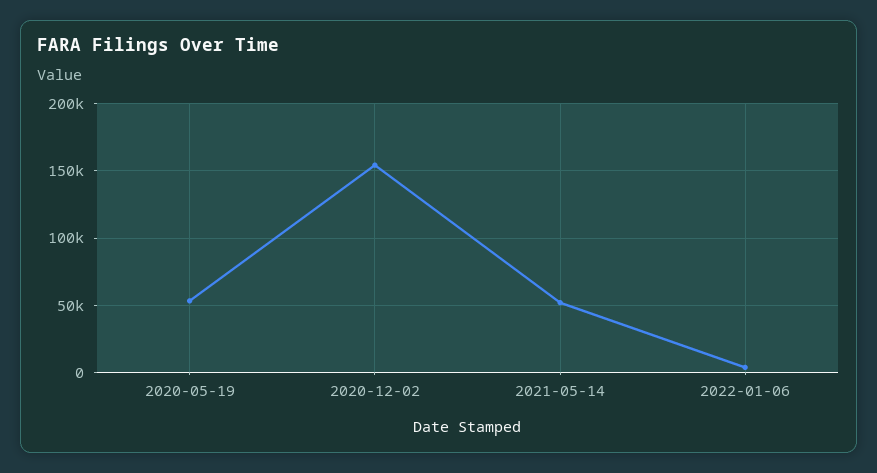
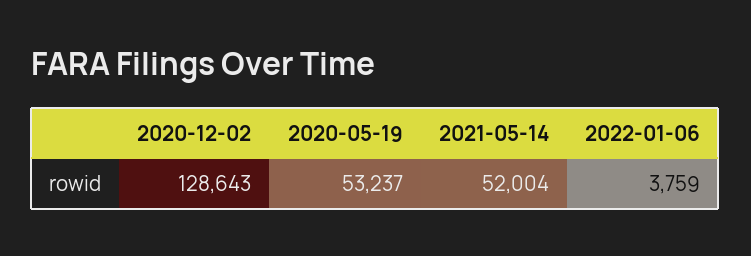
2020-12-02: 155000 -> 128643

